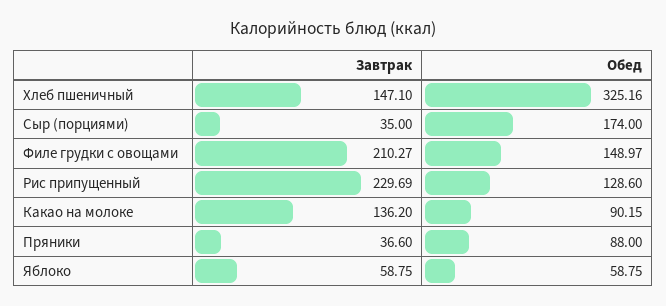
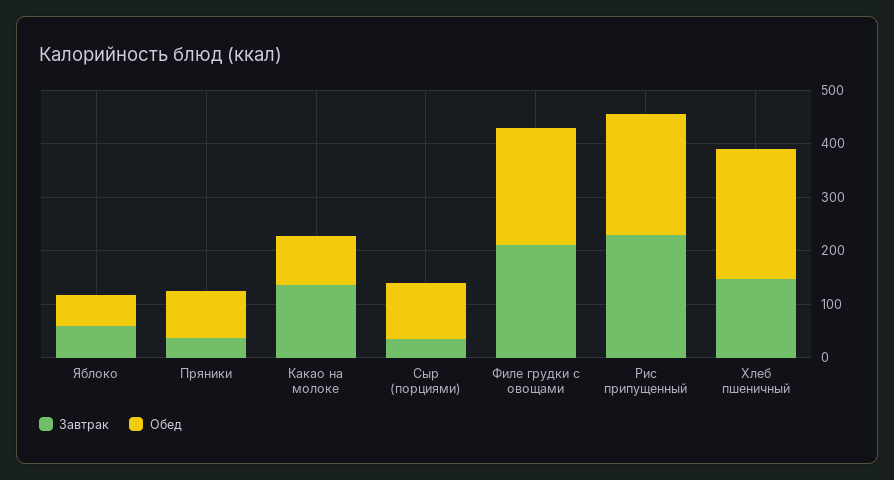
Обед, Хлеб пшеничный: 325.16 -> 240
Обед, Сыр (порциями): 174 -> 100
Обед, Филе грудки с овощами: 148.97 -> 220
Обед, Рис припущенный: 128.6 -> 220

